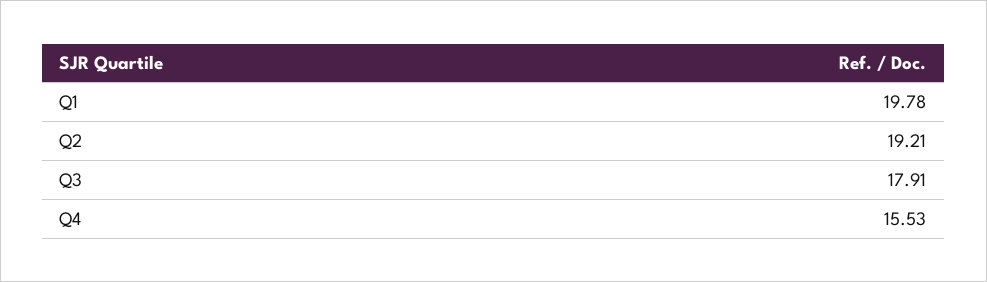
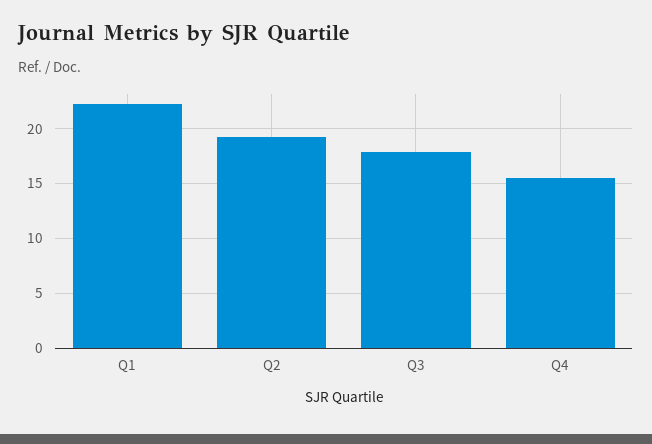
Q1: 19.78 -> 22

